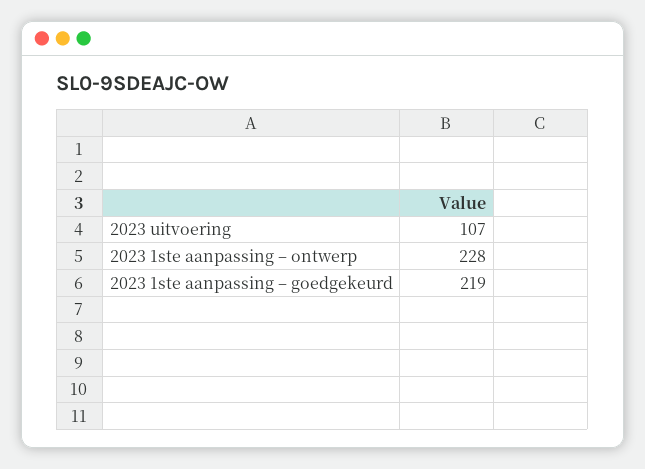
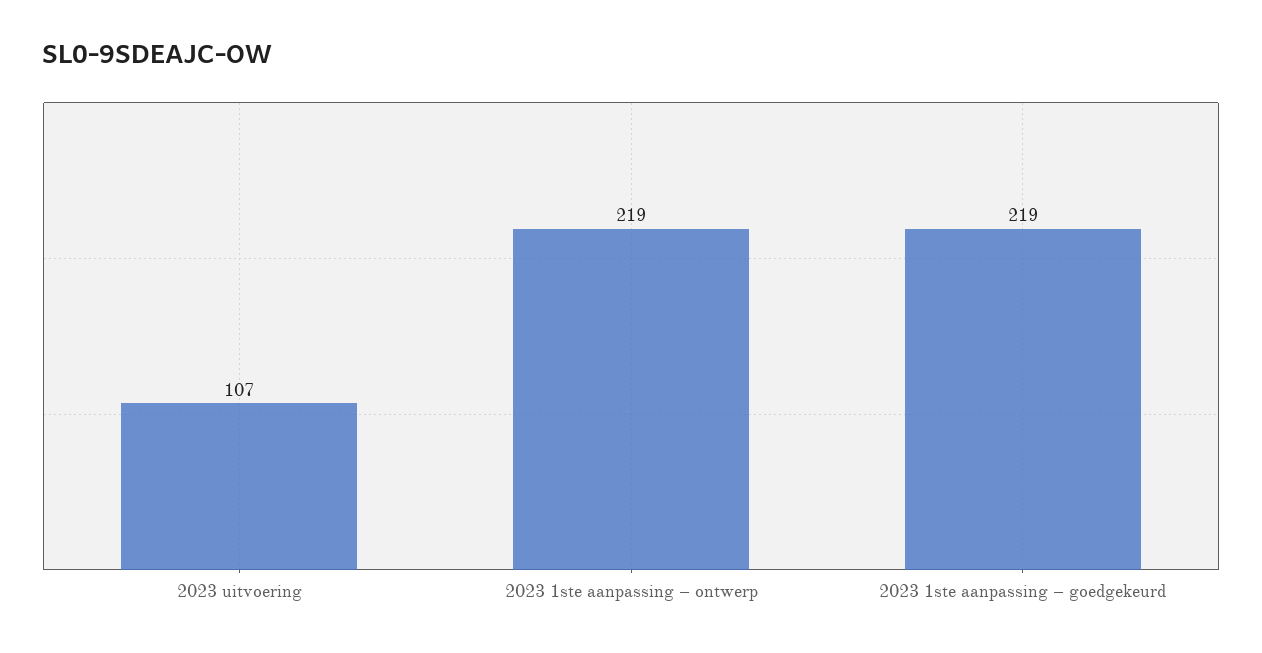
2023 1ste aanpassing – ontwerp: 228 -> 219

